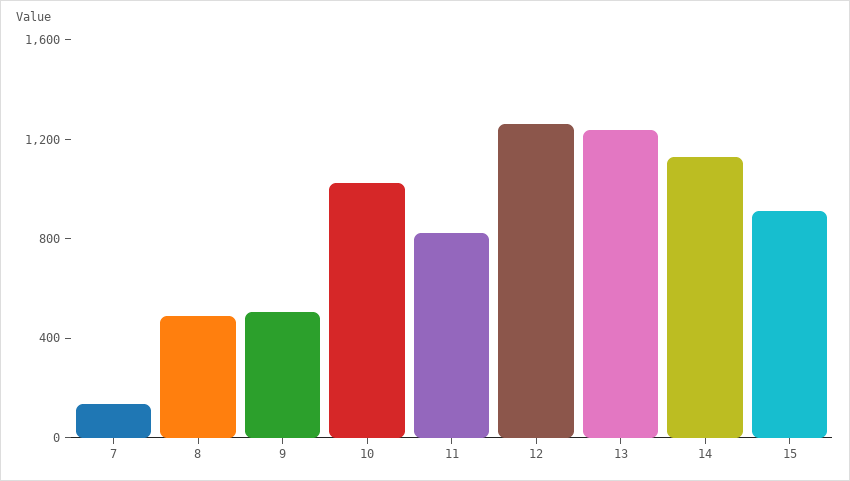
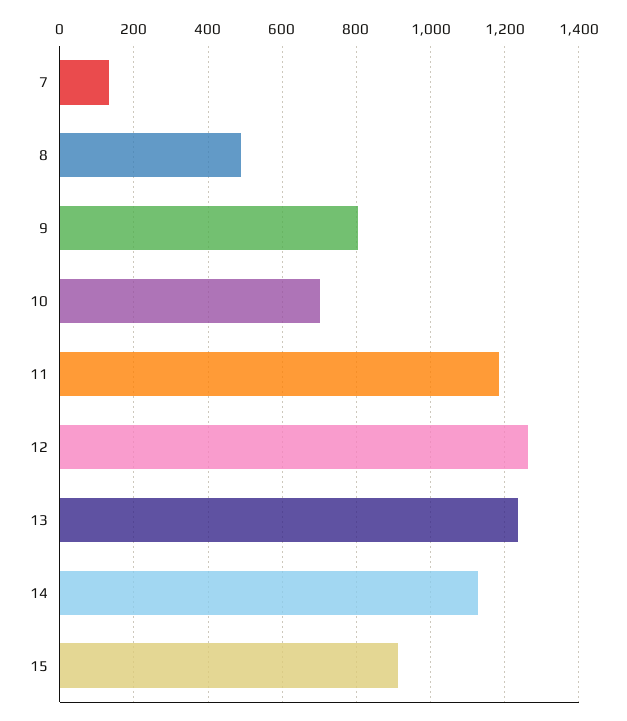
9: 500 -> 800
10: 1000 -> 700
11: 800 -> 1180

